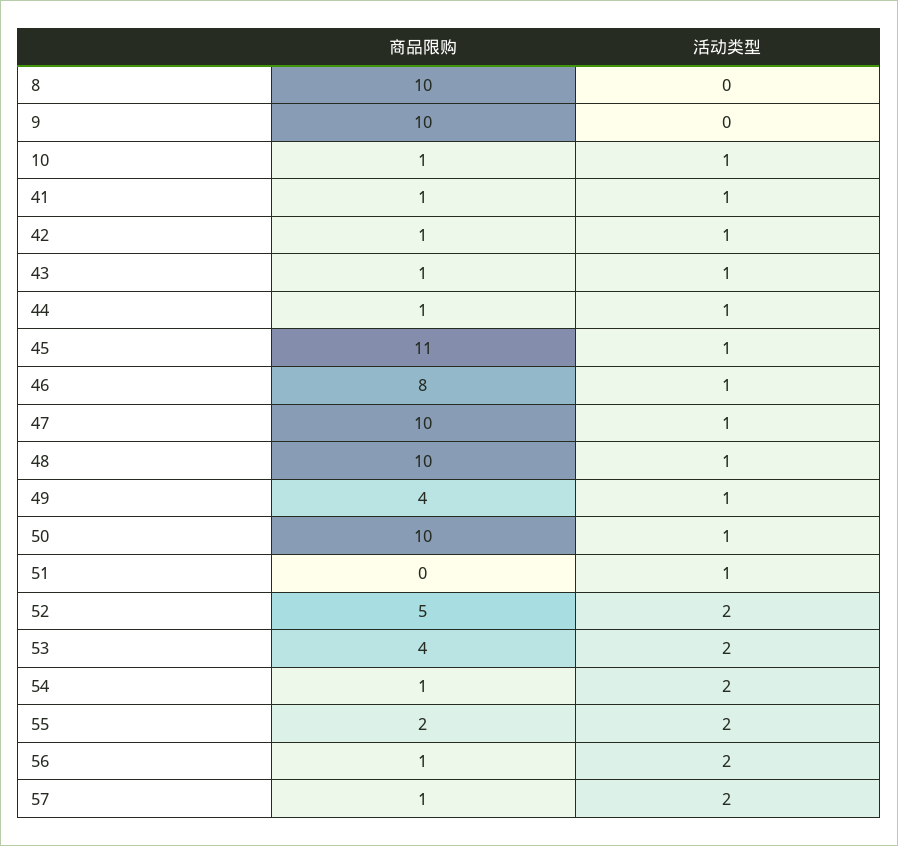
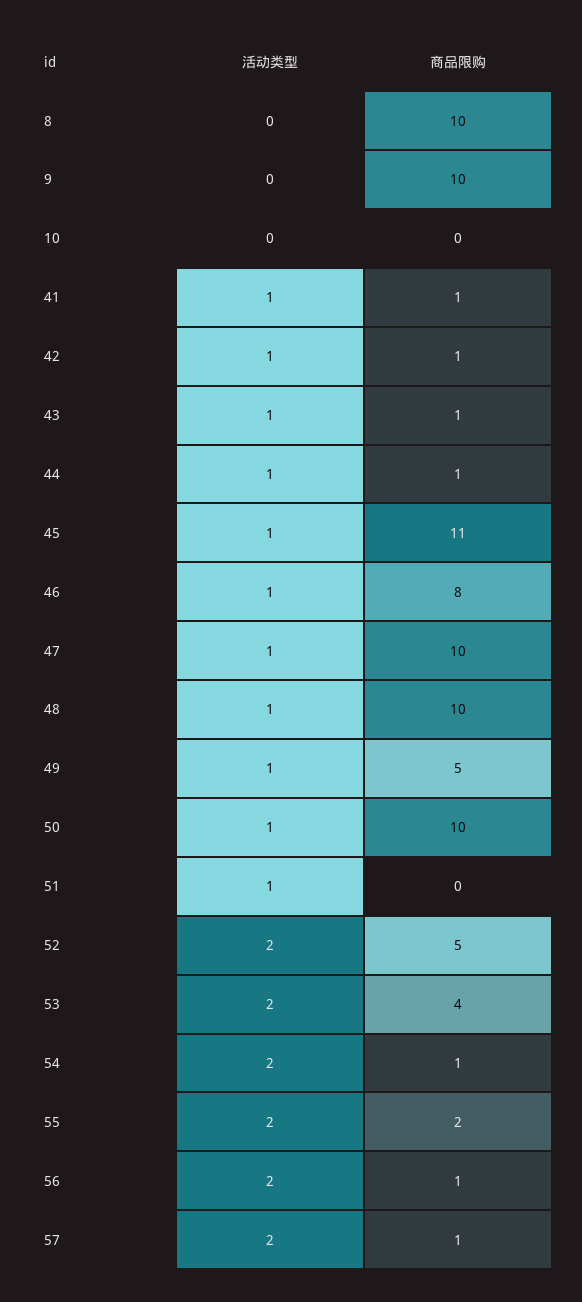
商品限购, 10: 1 -> 0
活动类型, 10: 1 -> 0
商品限购, 49: 4 -> 5

